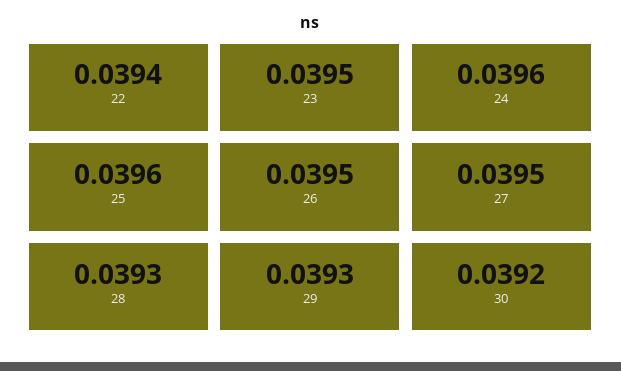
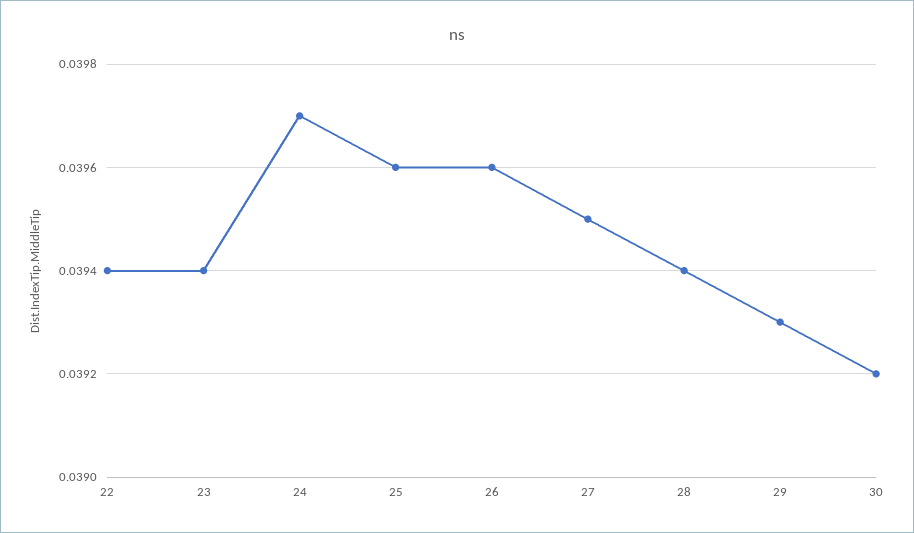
23: 0.0395 -> 0.0394
24: 0.0396 -> 0.0397
26: 0.0395 -> 0.0396
28: 0.0393 -> 0.0394

